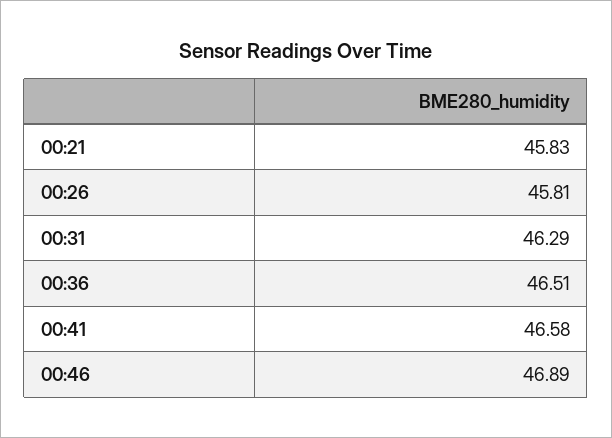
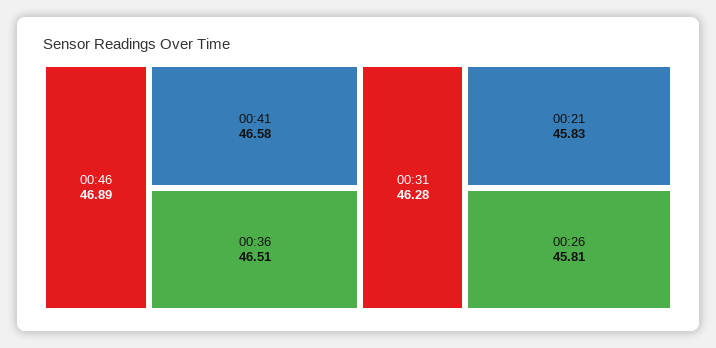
00:31: 46.29 -> 46.28

